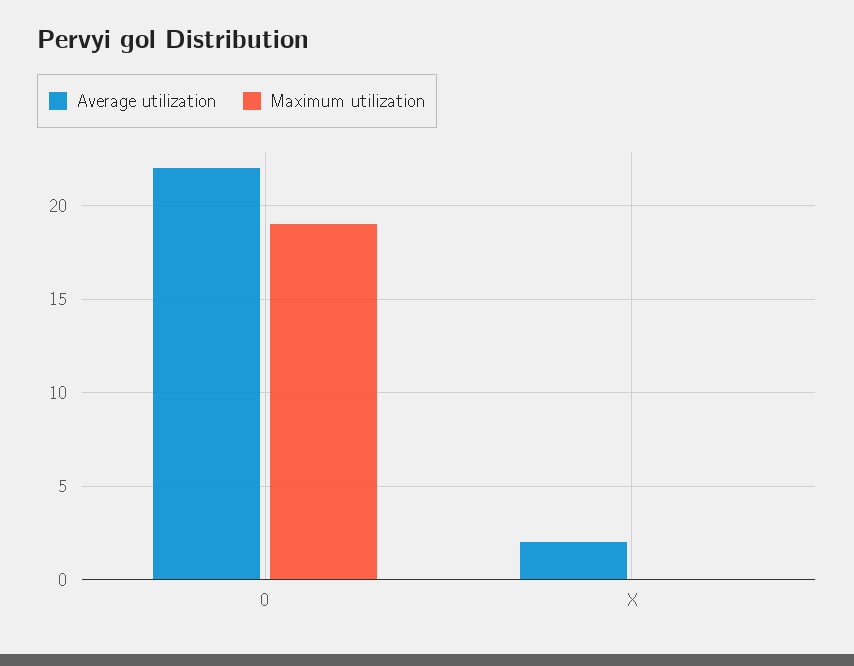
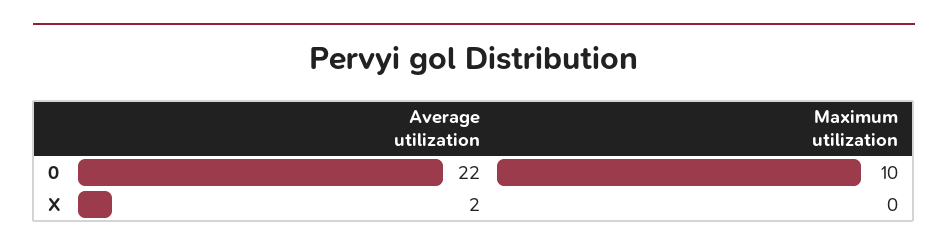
Maximum utilization, 0: 19 -> 10

